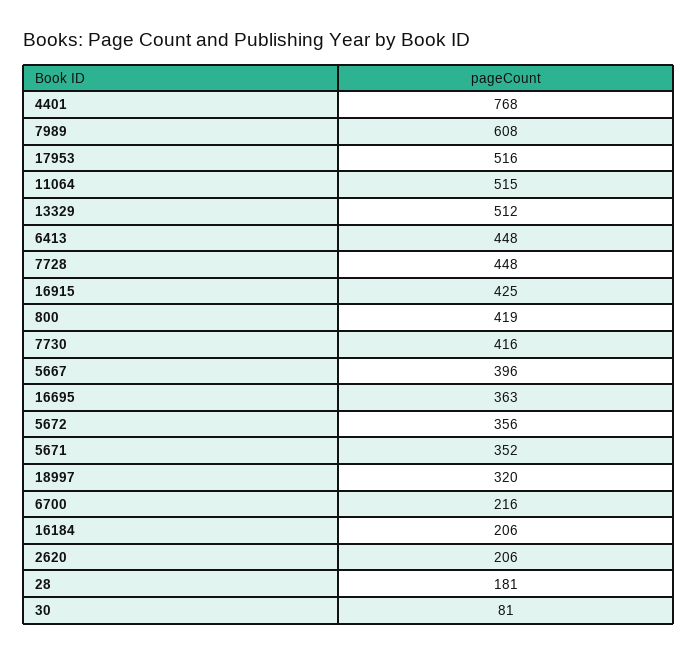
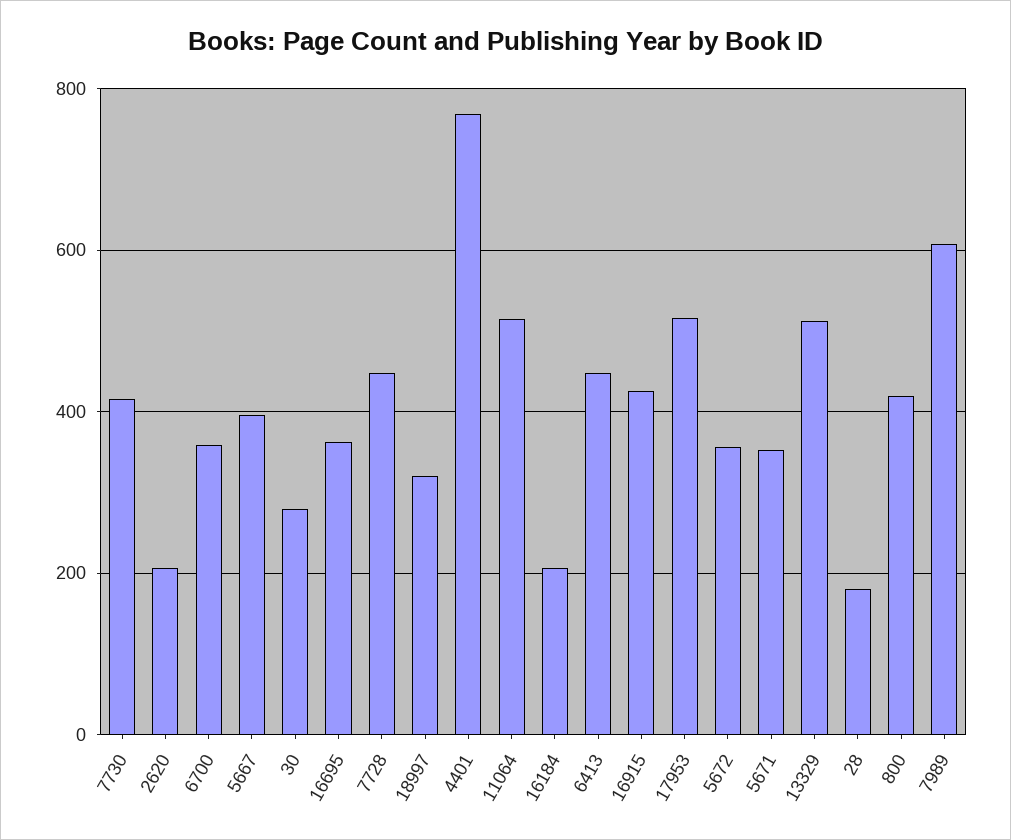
6700: 216 -> 360
30: 81 -> 280

